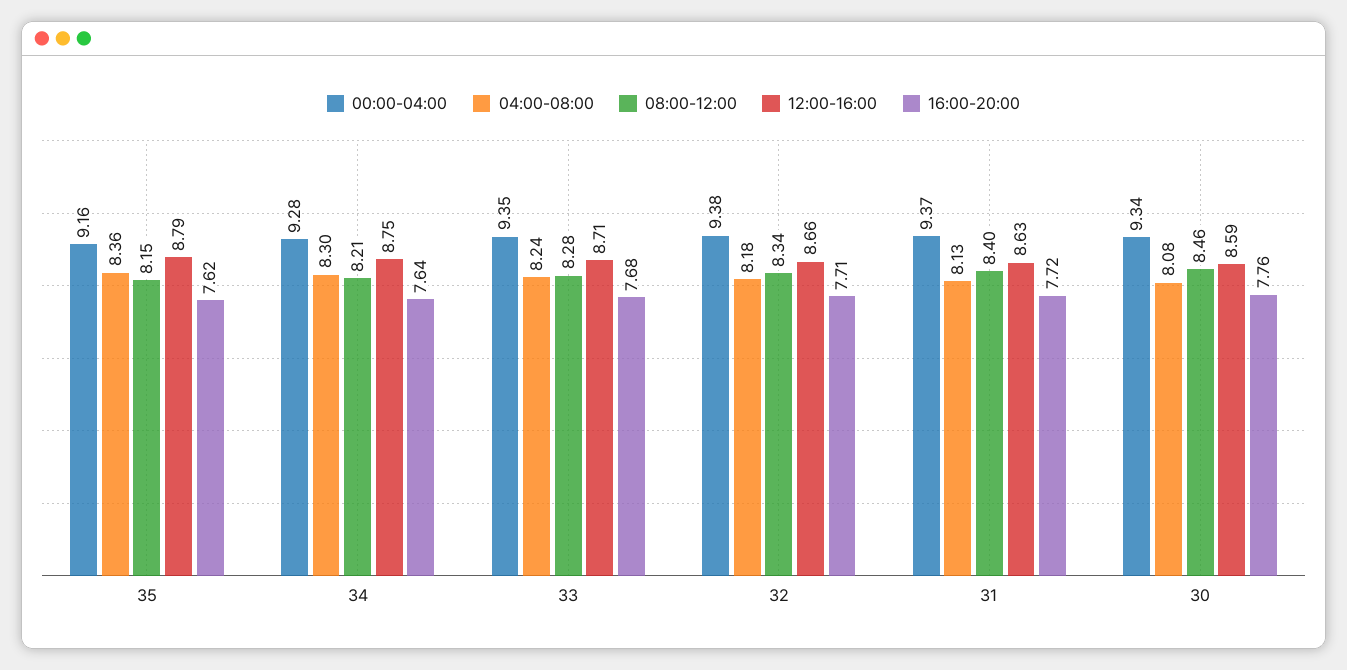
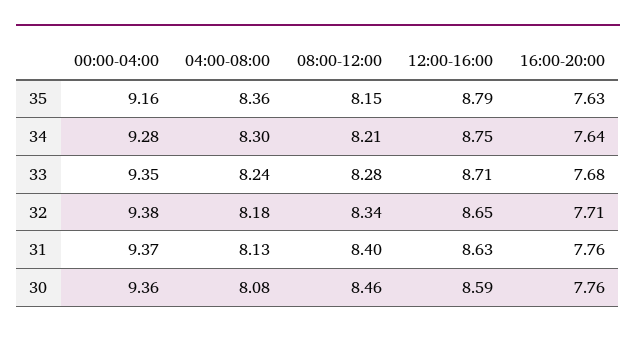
16:00-20:00, 35: 7.62 -> 7.63
12:00-16:00, 32: 8.66 -> 8.65
16:00-20:00, 31: 7.72 -> 7.76
00:00-04:00, 30: 9.34 -> 9.36

